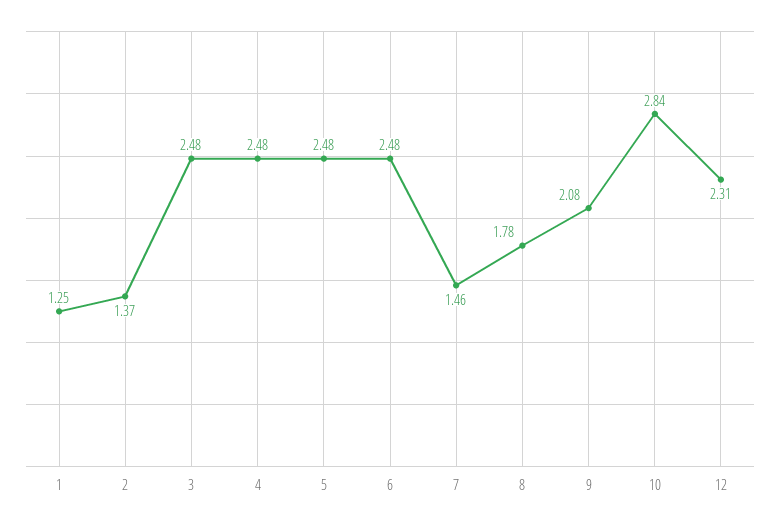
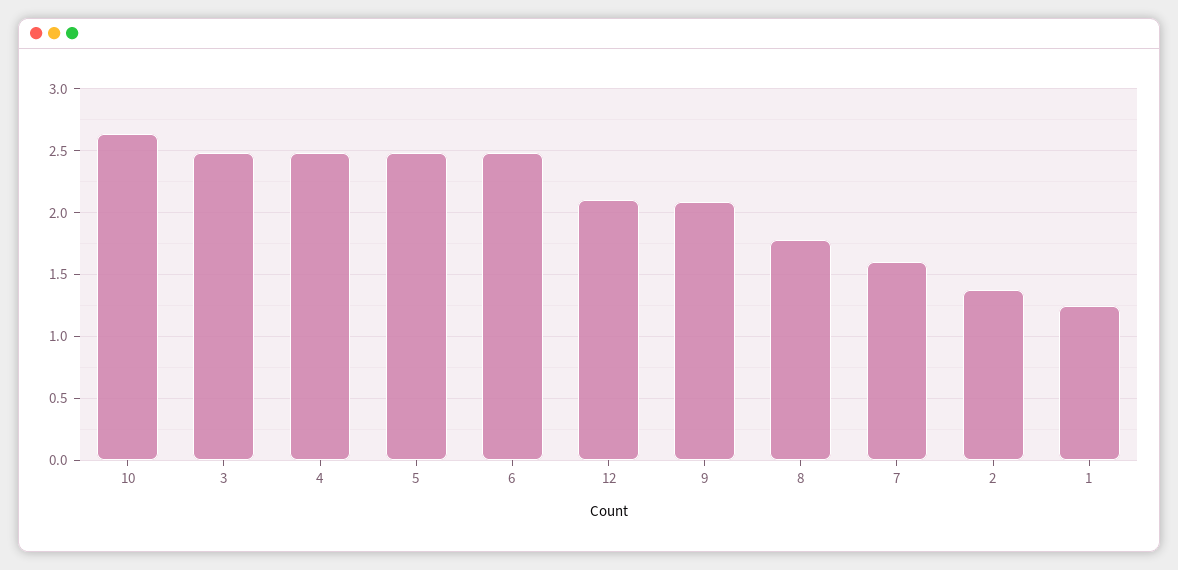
7: 1.46 -> 1.6
10: 2.84 -> 2.65
12: 2.31 -> 2.1

